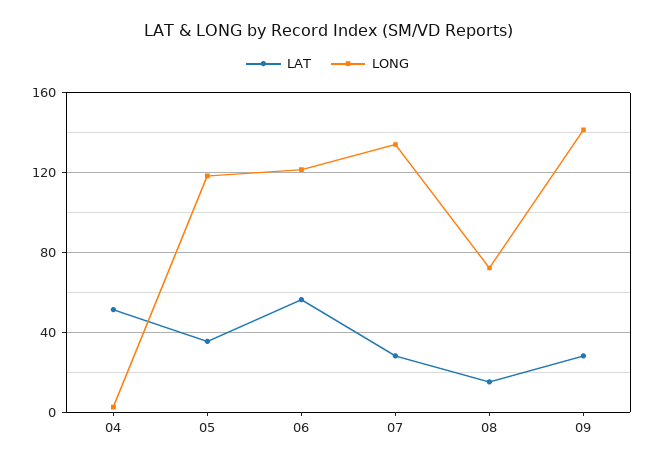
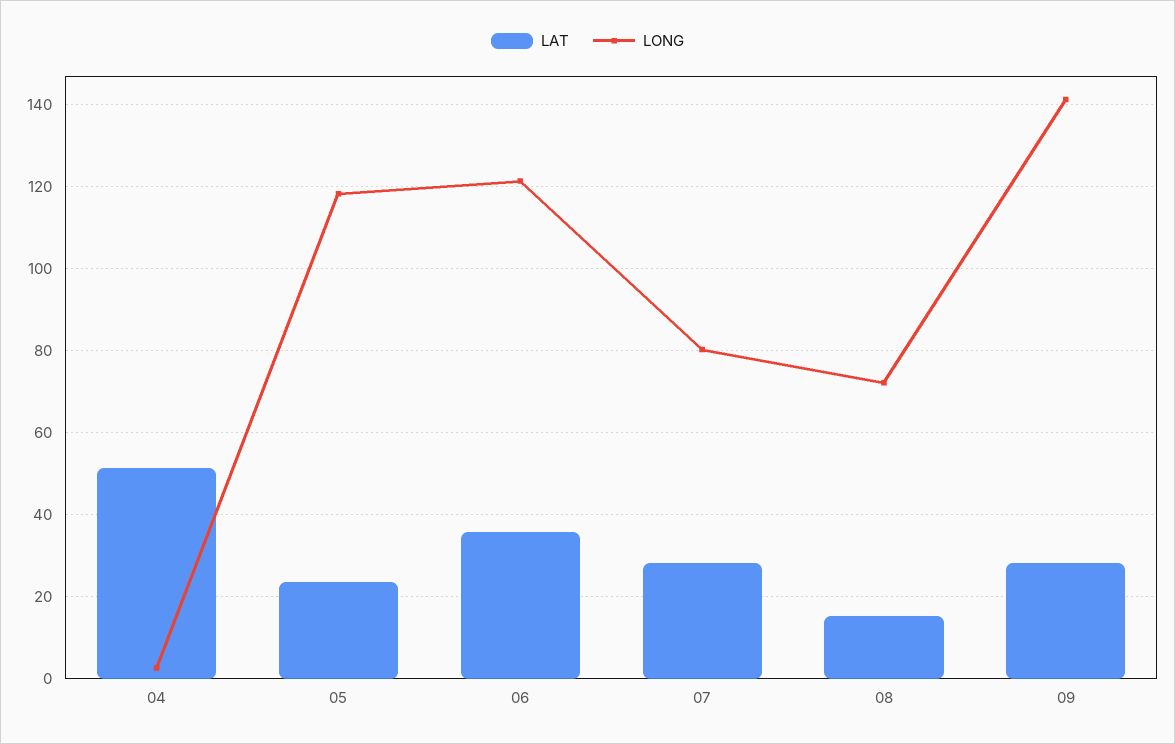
LAT, 05: 35 -> 24
LAT, 06: 55 -> 36
LONG, 07: 135 -> 80

